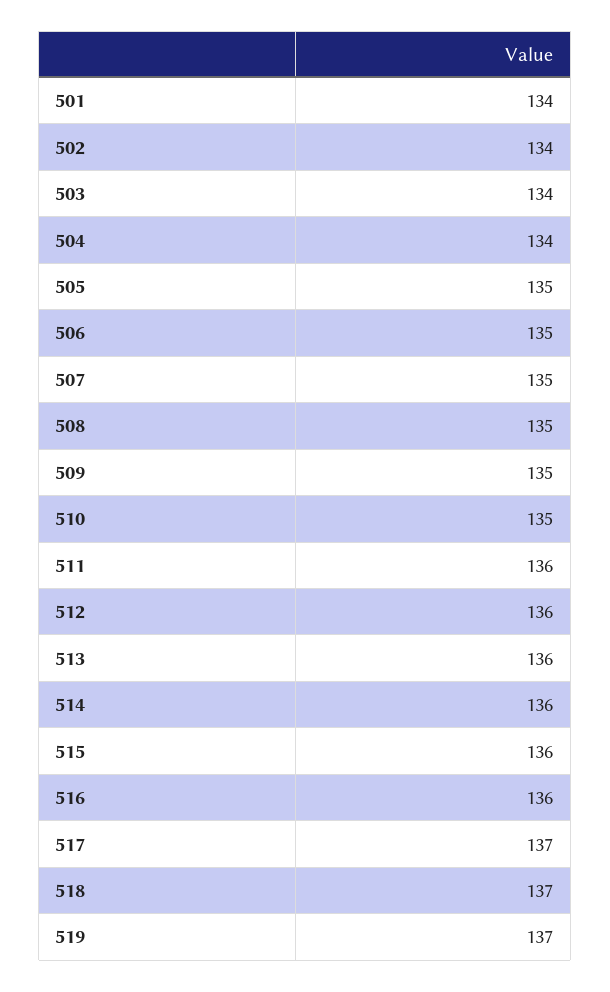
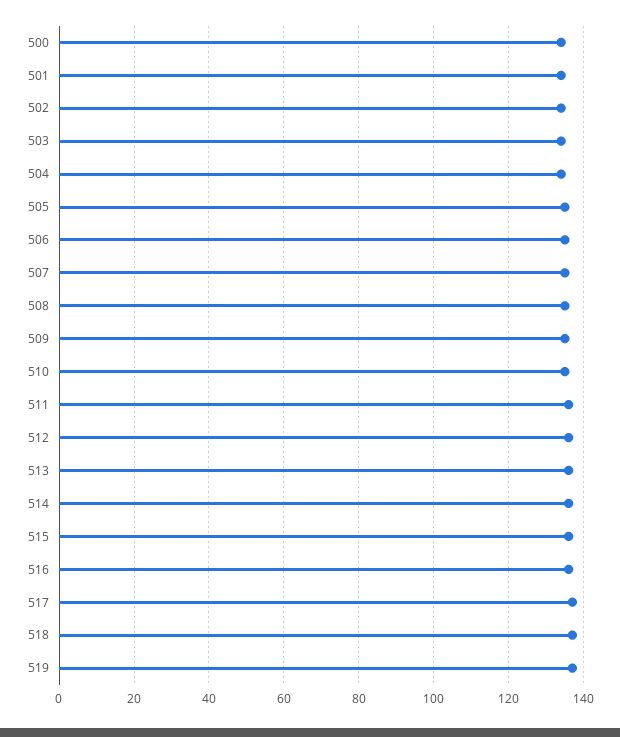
500: none -> 135

